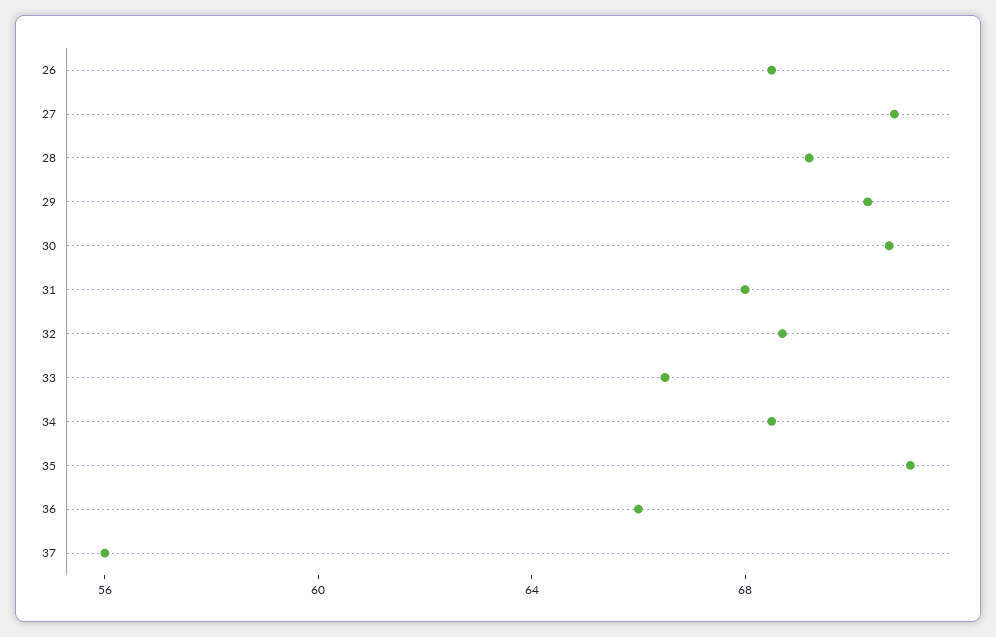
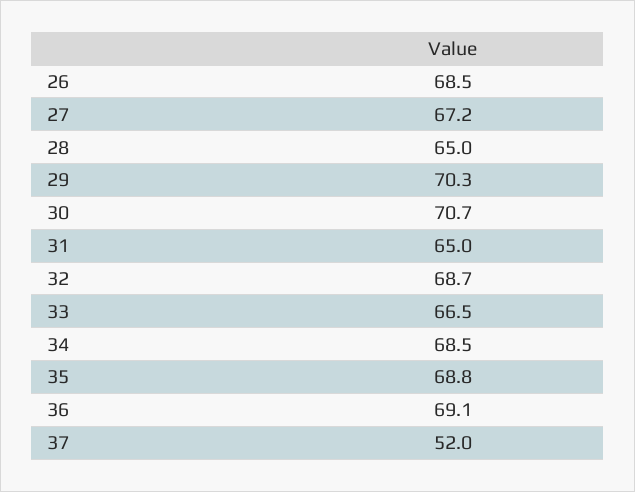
27: 71 -> 67.2
28: 69 -> 65
31: 68 -> 65
35: 71 -> 68.8
36: 66 -> 69.1
37: 56 -> 52

